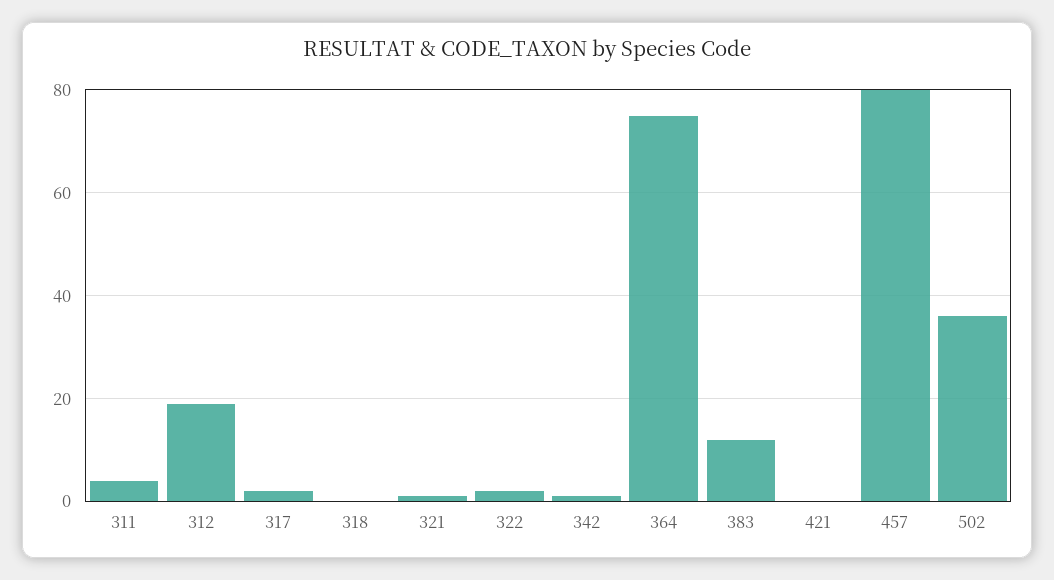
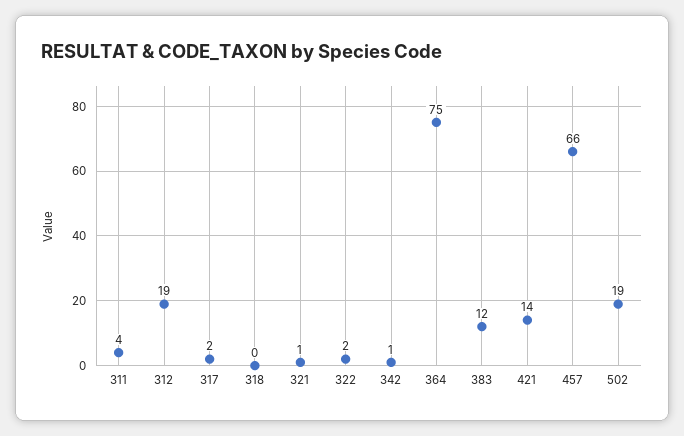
421: 0 -> 14
457: 80 -> 66
502: 35 -> 19

